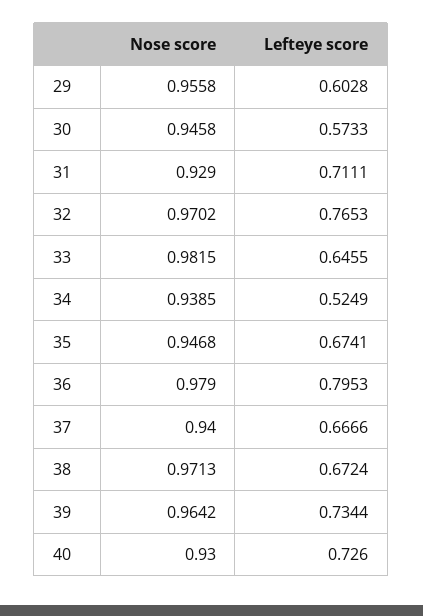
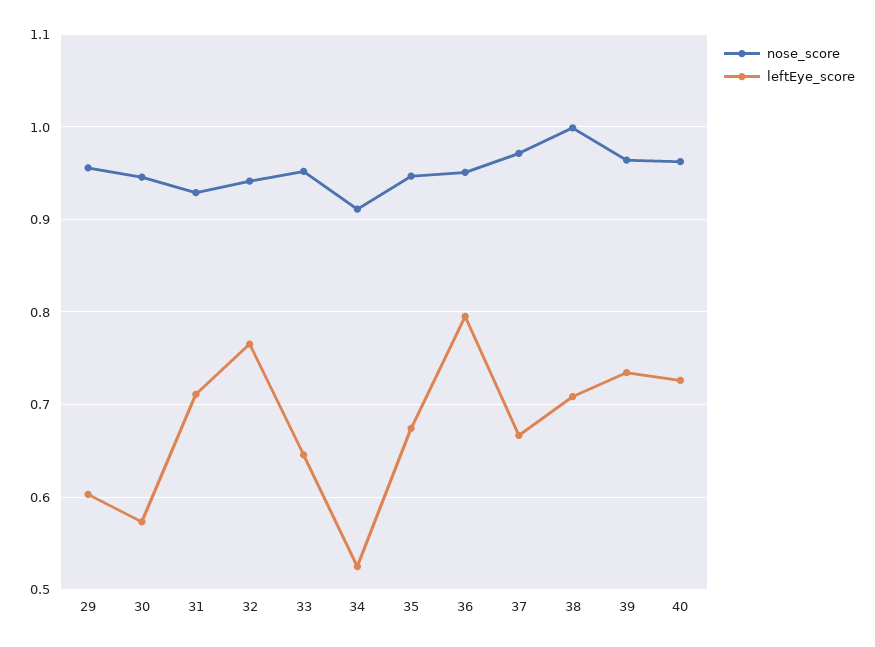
Nose score, 32: 0.9702 -> 0.94
Nose score, 33: 0.9815 -> 0.95
Nose score, 34: 0.9385 -> 0.91
Nose score, 36: 0.979 -> 0.95
Nose score, 37: 0.94 -> 0.97
Nose score, 38: 0.9713 -> 1
Lefteye score, 38: 0.6724 -> 0.71
Nose score, 40: 0.93 -> 0.96

